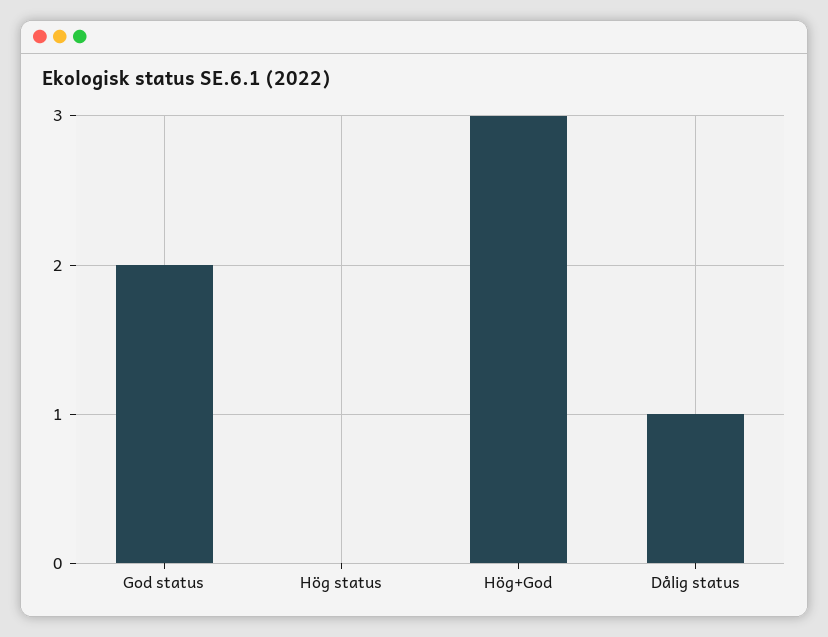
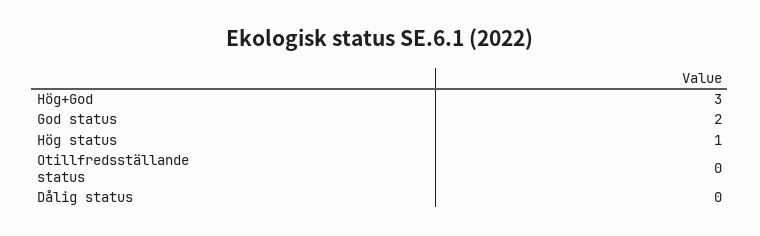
Hög status: 0 -> 1
Dålig status: 1 -> 0
Otillfredsställande status: none -> 0

